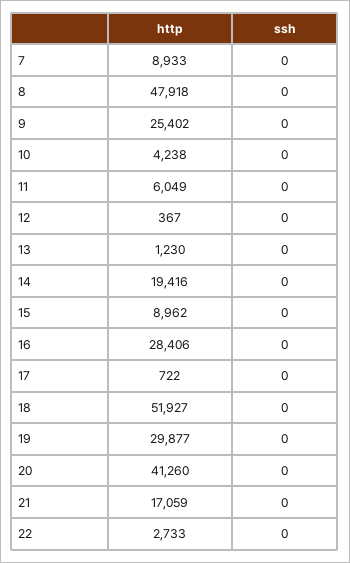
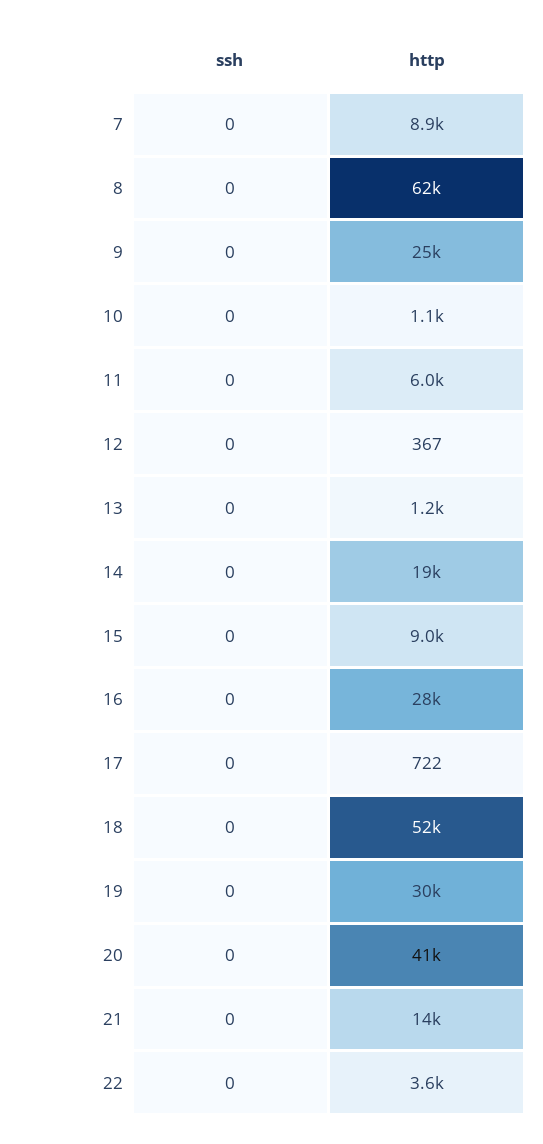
http, 8: 47918 -> 62000
http, 10: 4238 -> 1100
http, 21: 17059 -> 14000
http, 22: 2733 -> 3600

